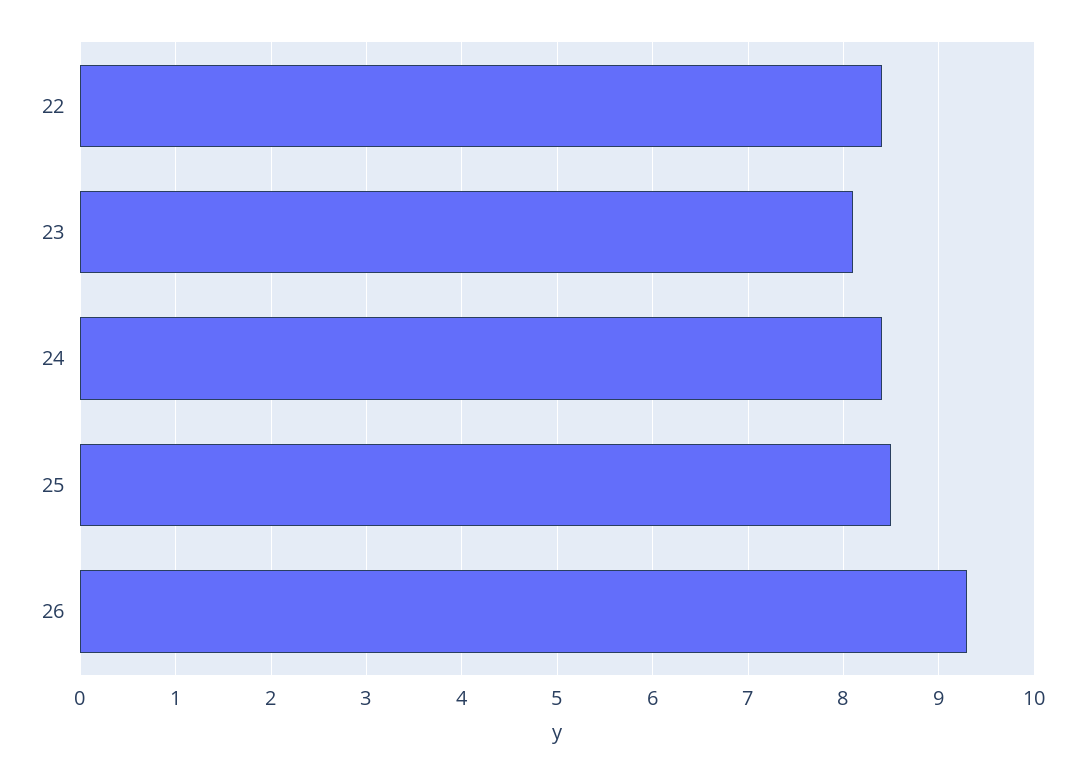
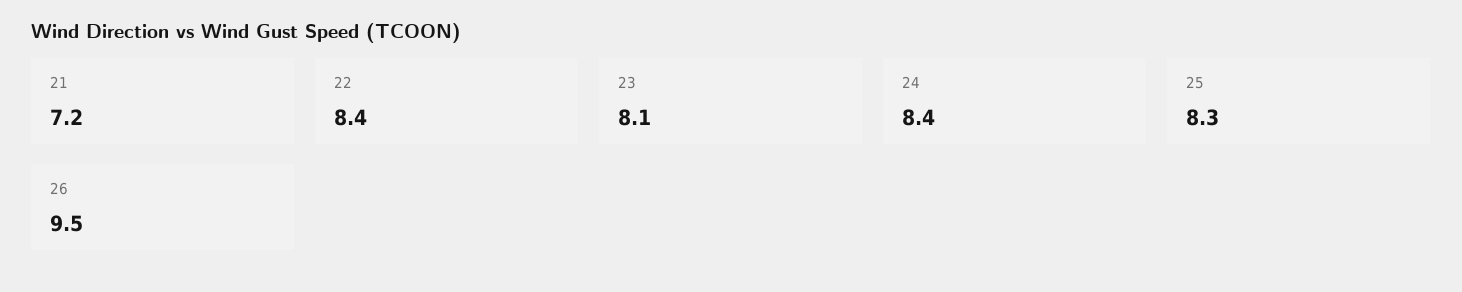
25: 8.5 -> 8.3
26: 9.3 -> 9.5
21: none -> 7.2

